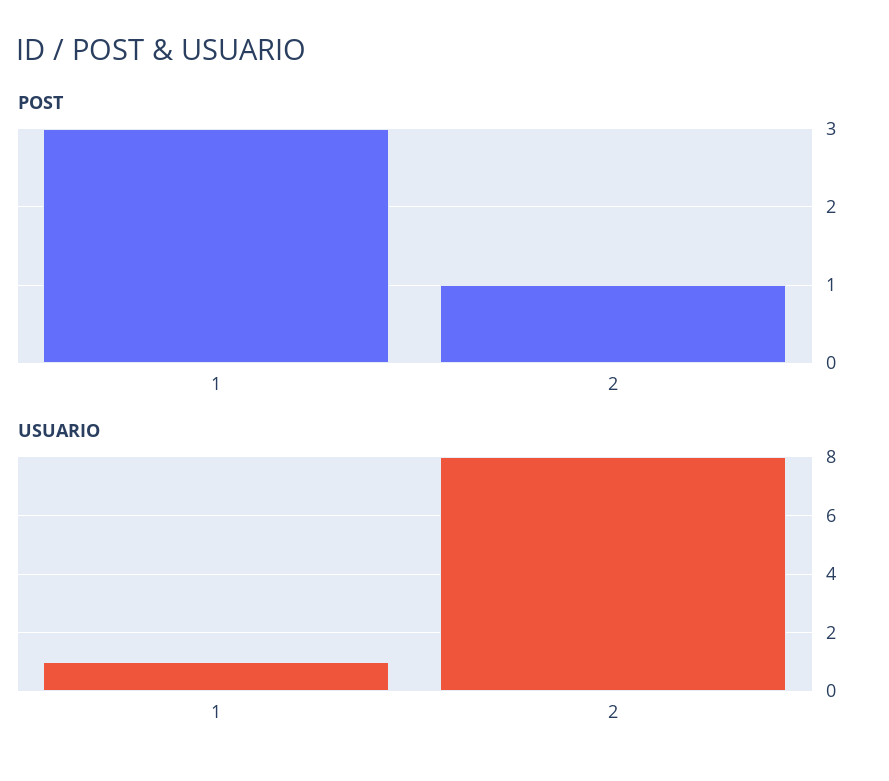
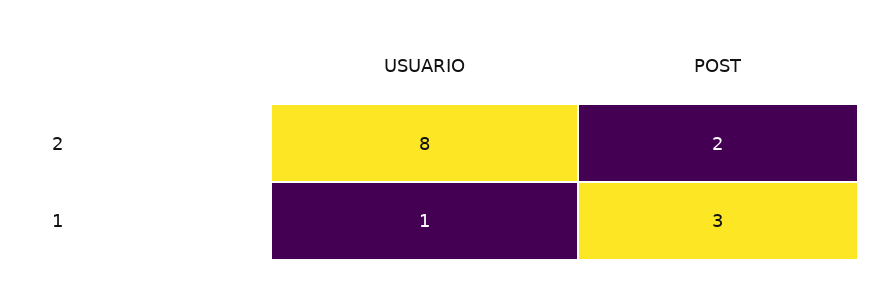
POST, 2: 1 -> 2

